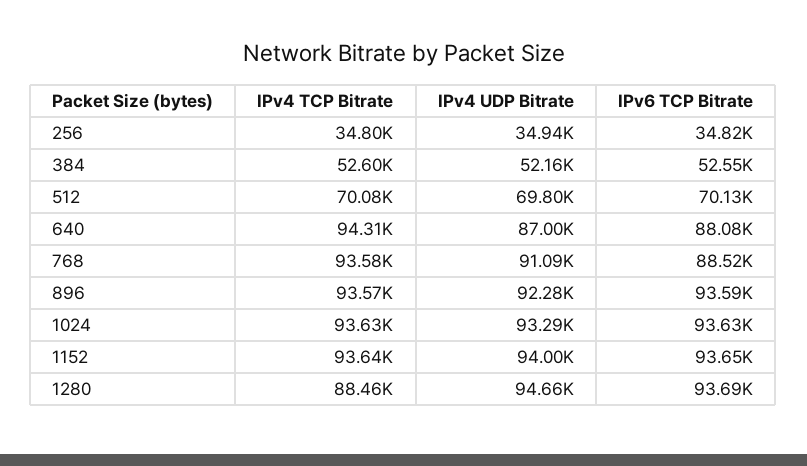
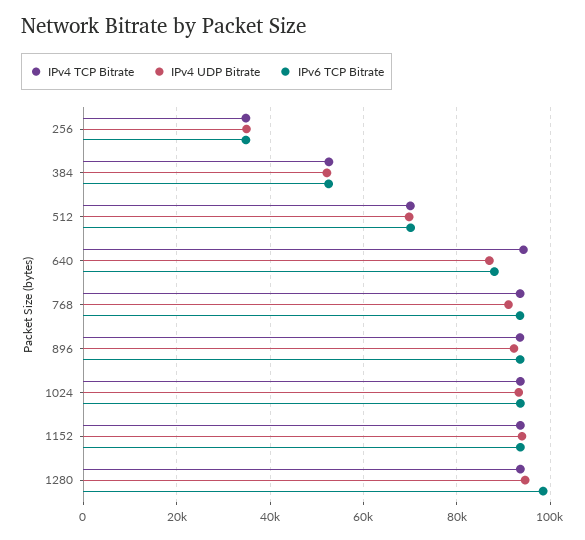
IPv6 TCP Bitrate, 768: 88520 -> 94000
IPv4 TCP Bitrate, 1280: 88460 -> 94000
IPv6 TCP Bitrate, 1280: 93690 -> 98000

